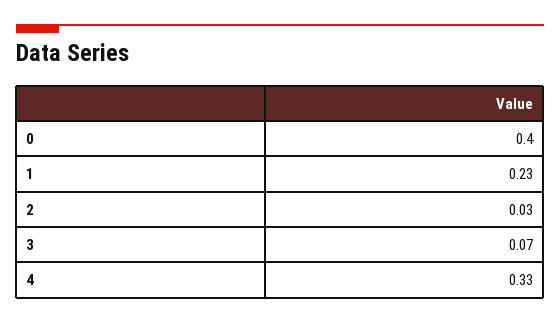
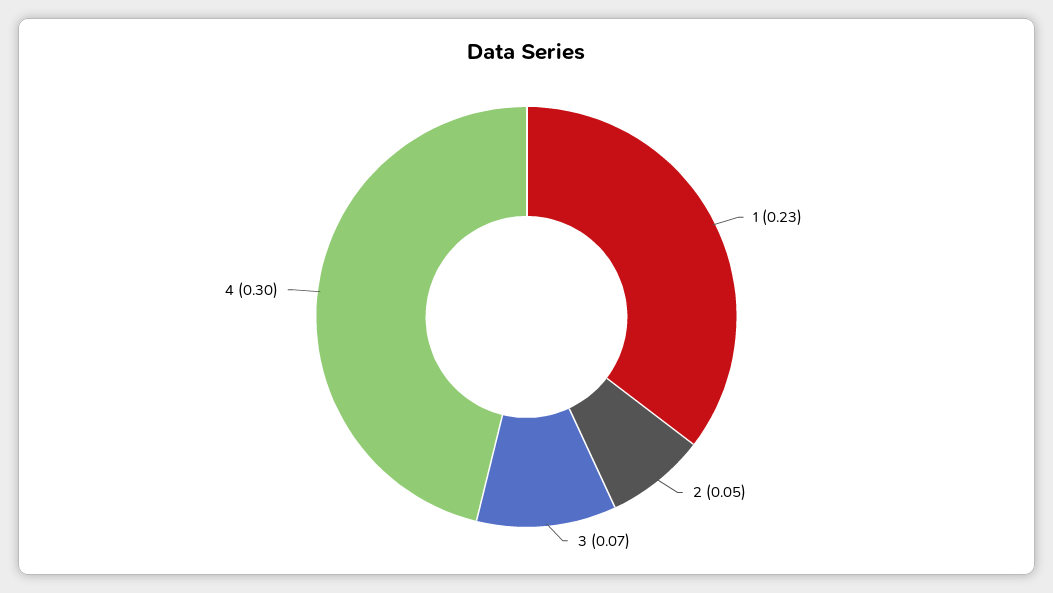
0: 0.4 -> none
2: 0.03 -> 0.05
4: 0.33 -> 0.3

